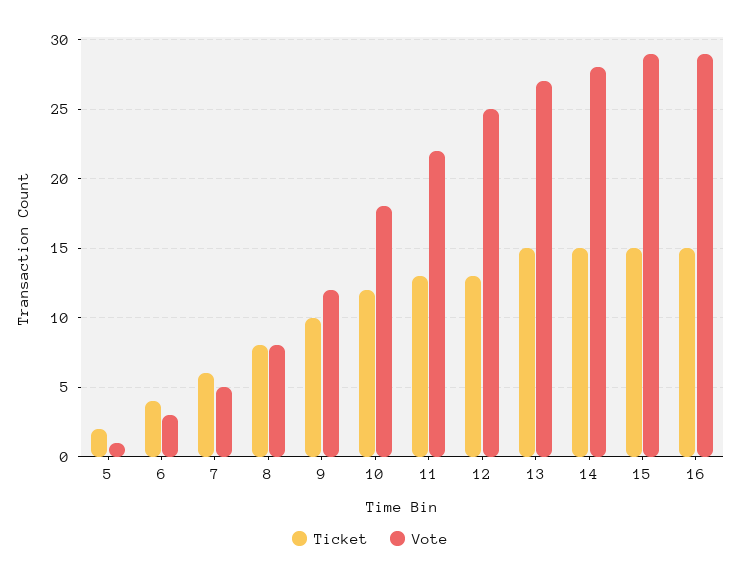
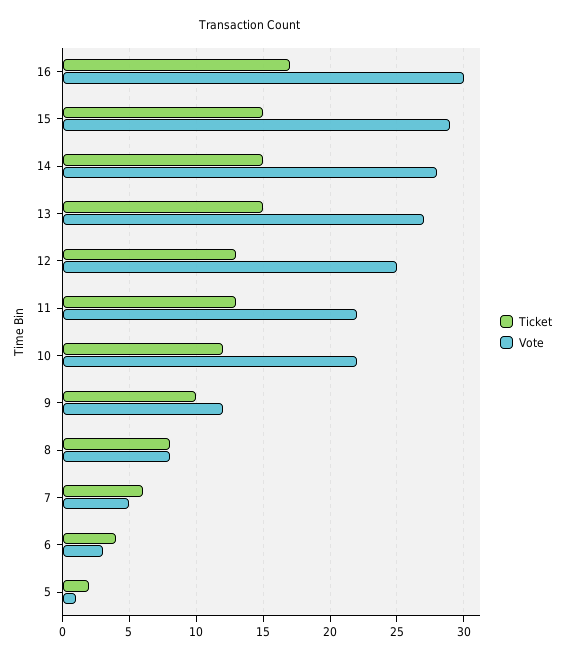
Vote, 10: 18 -> 22
Ticket, 16: 15 -> 17
Vote, 16: 29 -> 30

